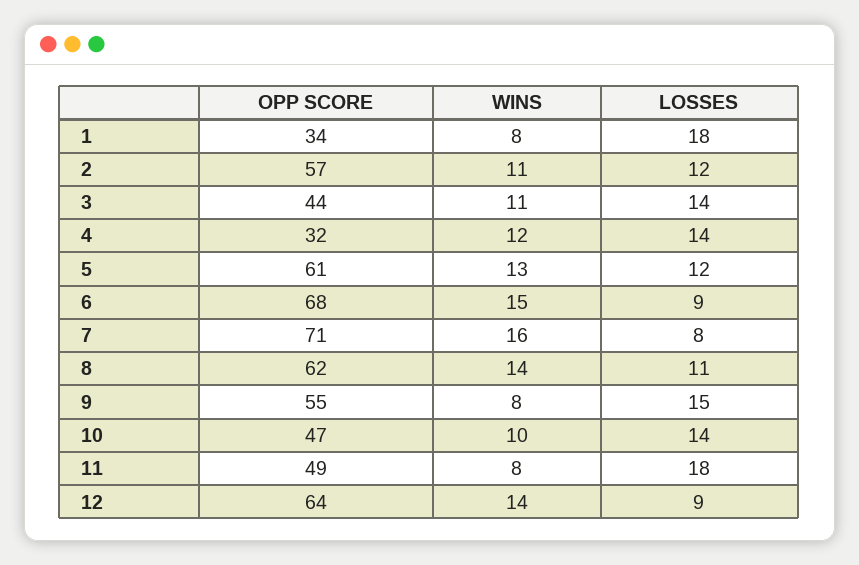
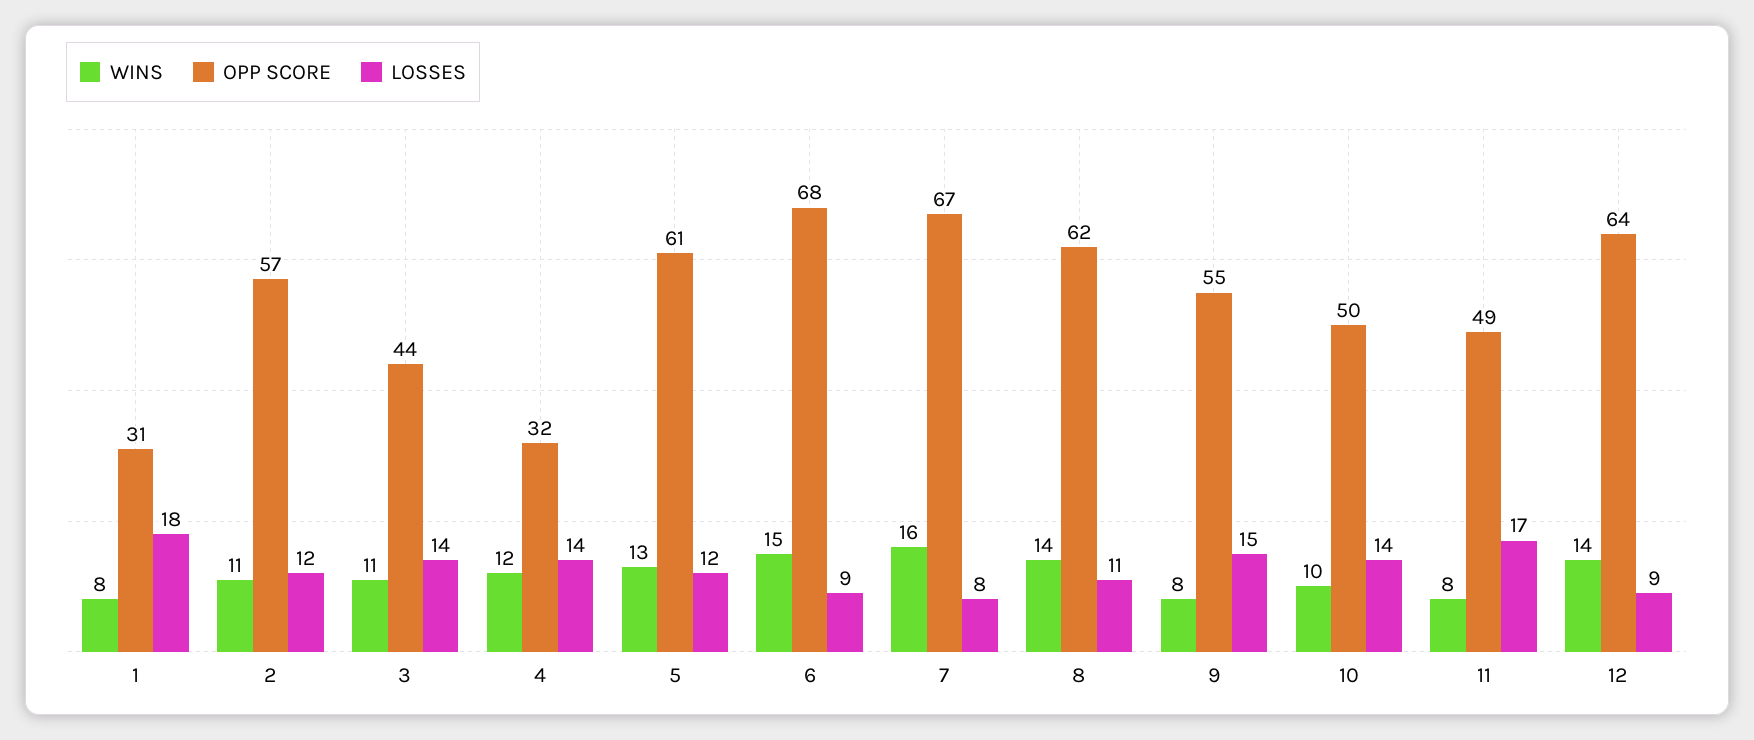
OPP SCORE, 1: 34 -> 31
OPP SCORE, 7: 71 -> 67
OPP SCORE, 10: 47 -> 50
LOSSES, 11: 18 -> 17

